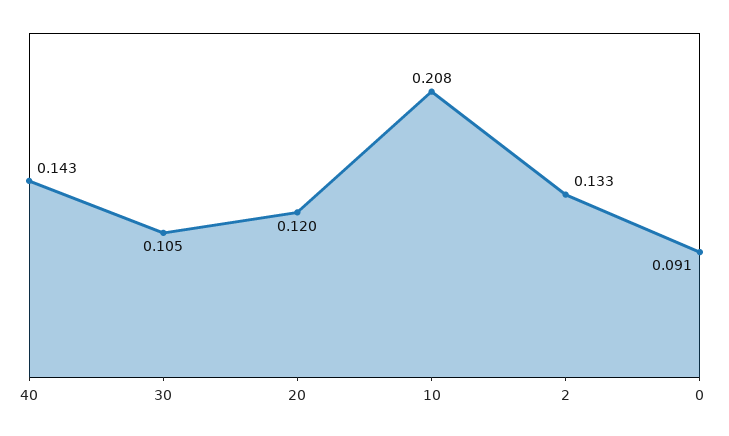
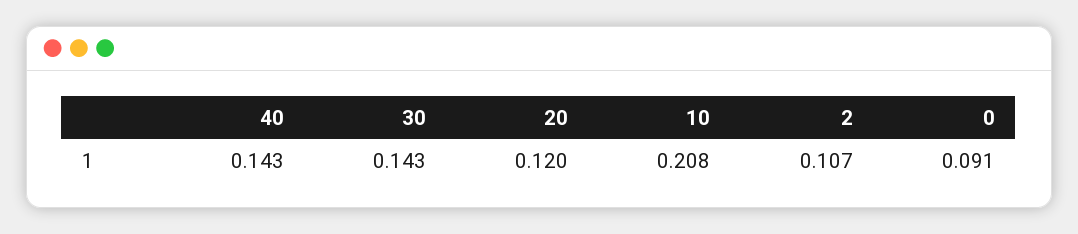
30: 0.105 -> 0.143
2: 0.133 -> 0.107

